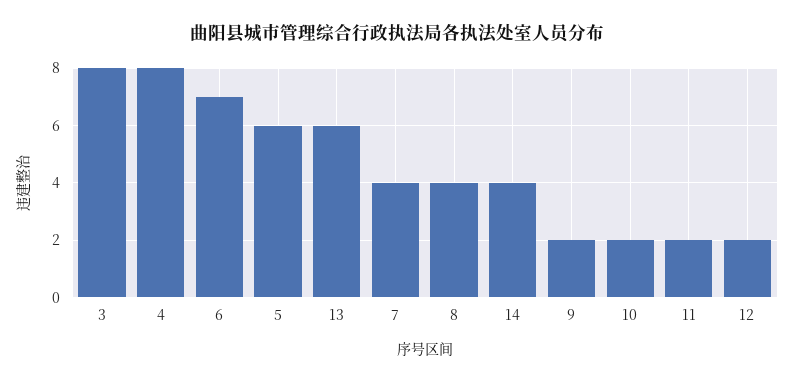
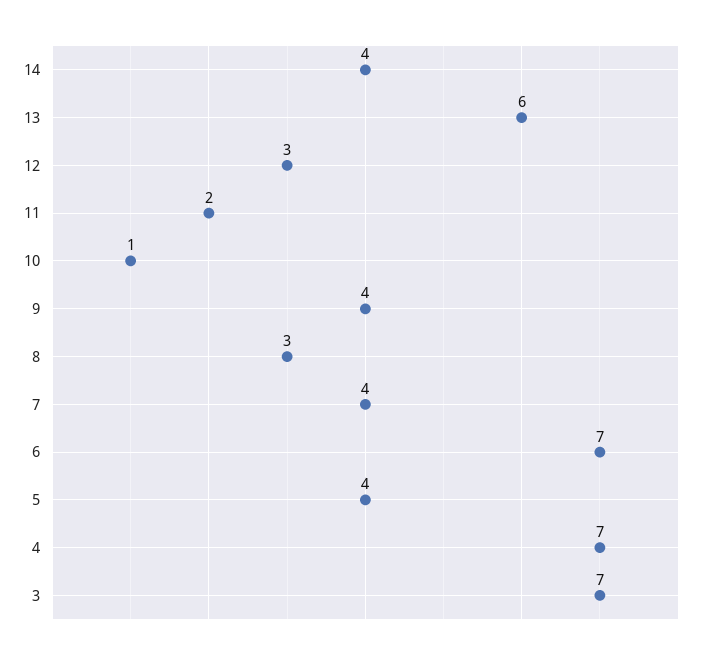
3: 8 -> 7
4: 8 -> 7
5: 6 -> 4
8: 4 -> 3
9: 2 -> 4
10: 2 -> 1
12: 2 -> 3

